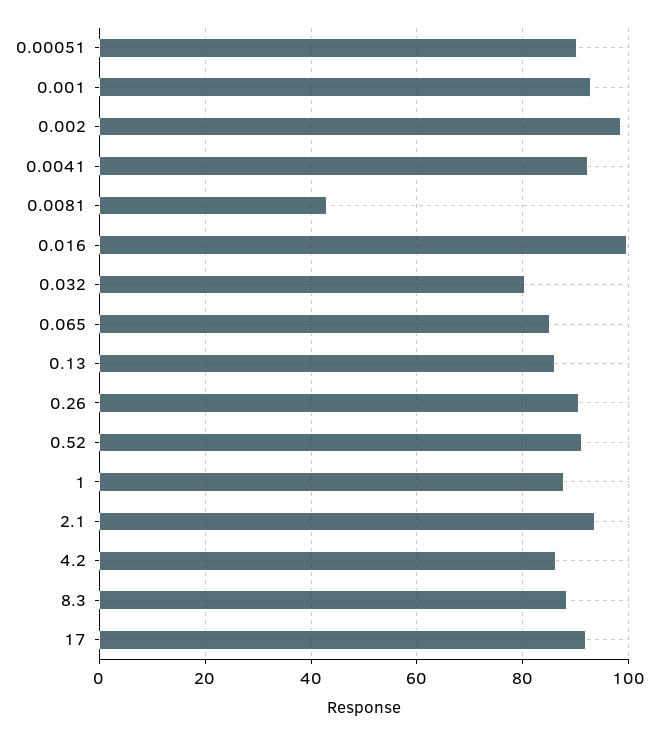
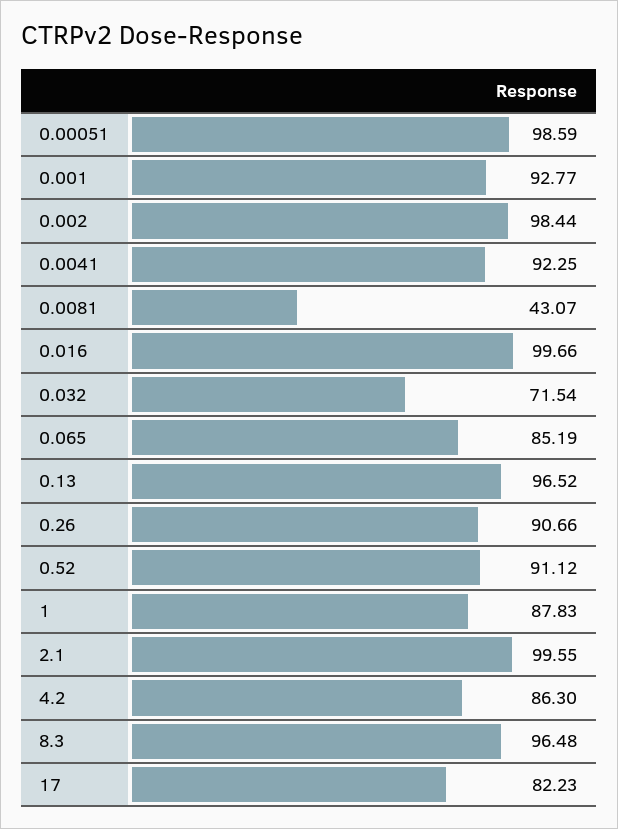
0.00051: 90 -> 98.59
0.032: 80 -> 71.54
0.13: 86 -> 96.52
2.1: 94 -> 99.55
8.3: 88 -> 96.48
17: 92 -> 82.23

